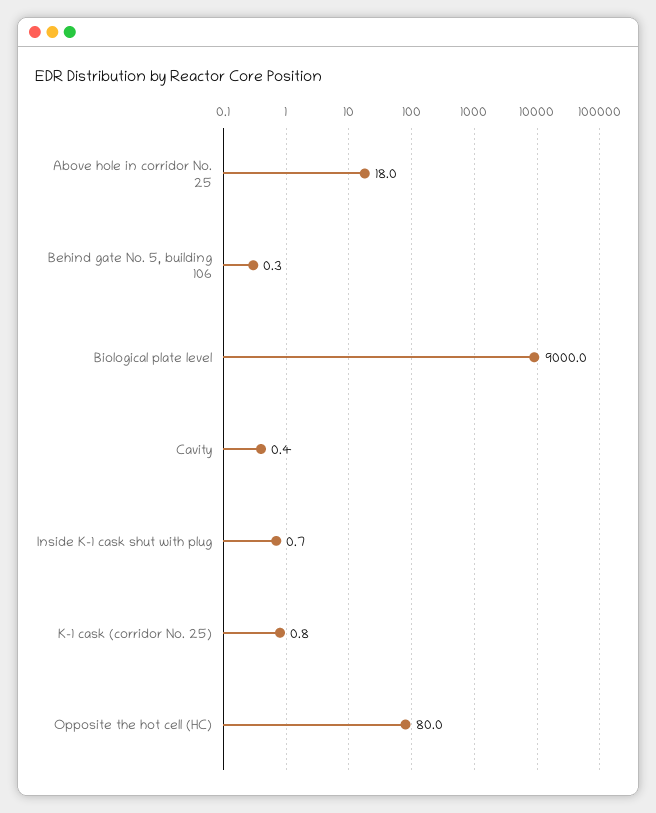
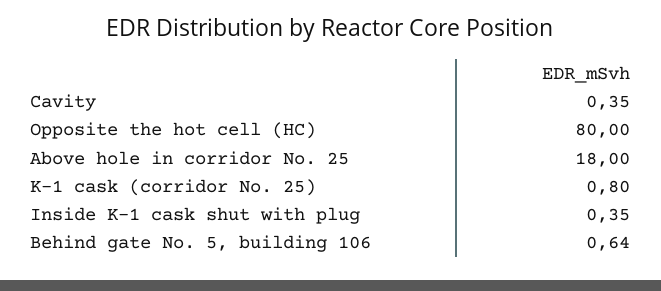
Behind gate No. 5, building 106: 0.3 -> 0.64
Biological plate level: 9000 -> none
Inside K-1 cask shut with plug: 0.7 -> 0.35

